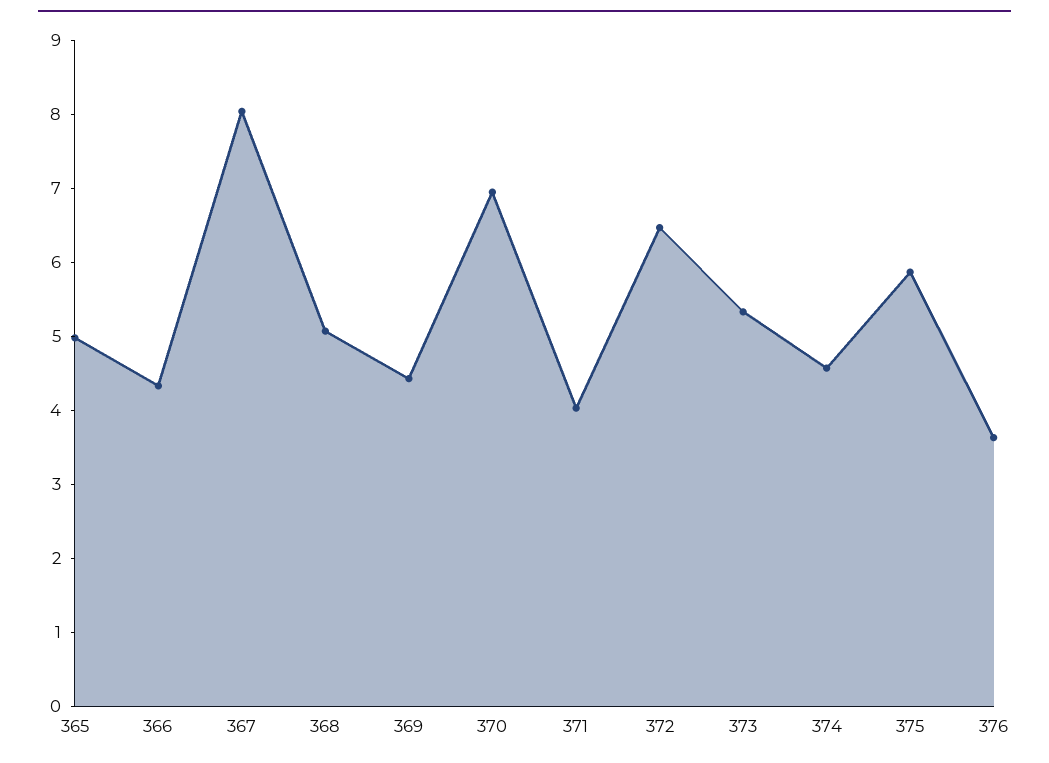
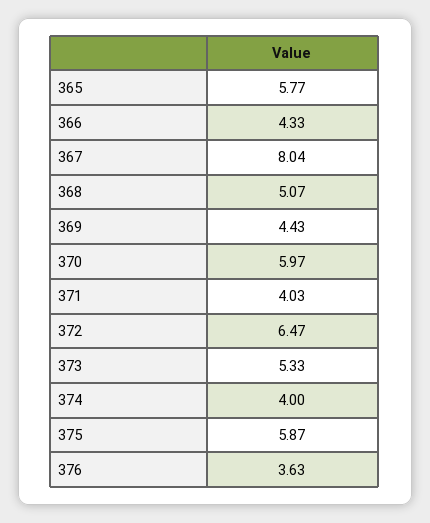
365: 5 -> 5.77
370: 7 -> 5.97
374: 4.6 -> 4

